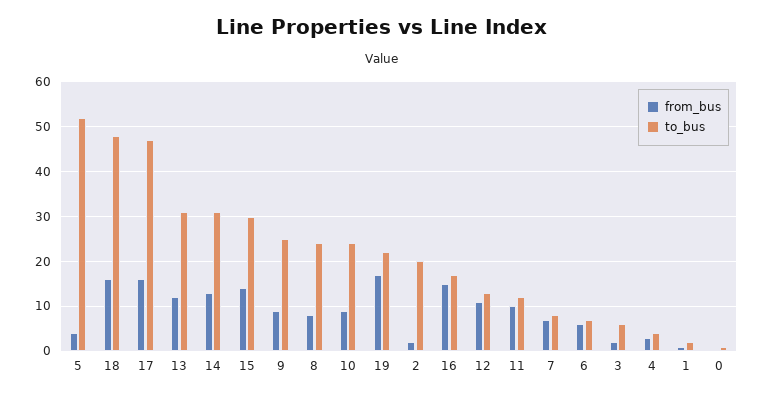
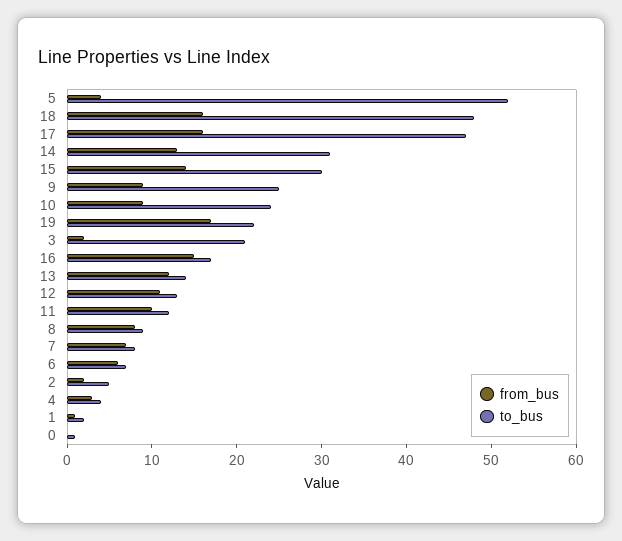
to_bus, 13: 30 -> 14
to_bus, 8: 25 -> 9
to_bus, 2: 20 -> 5
to_bus, 3: 5 -> 21

